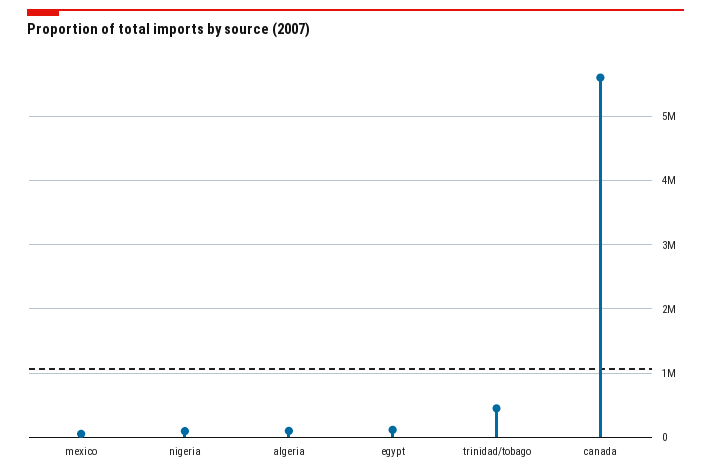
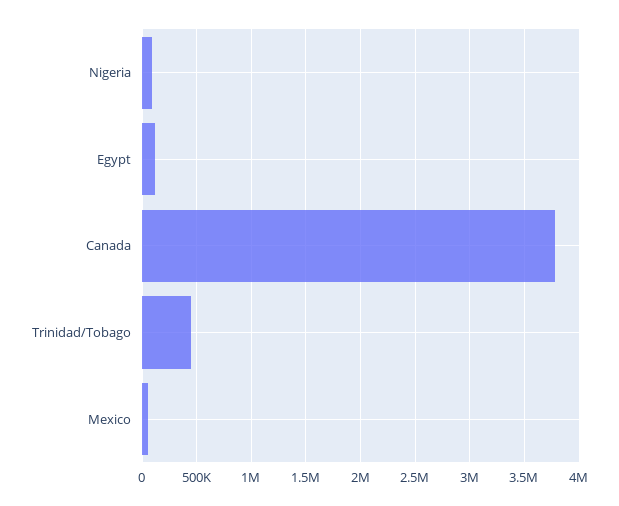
algeria: 100000 -> none
canada: 5600000 -> 3800000

